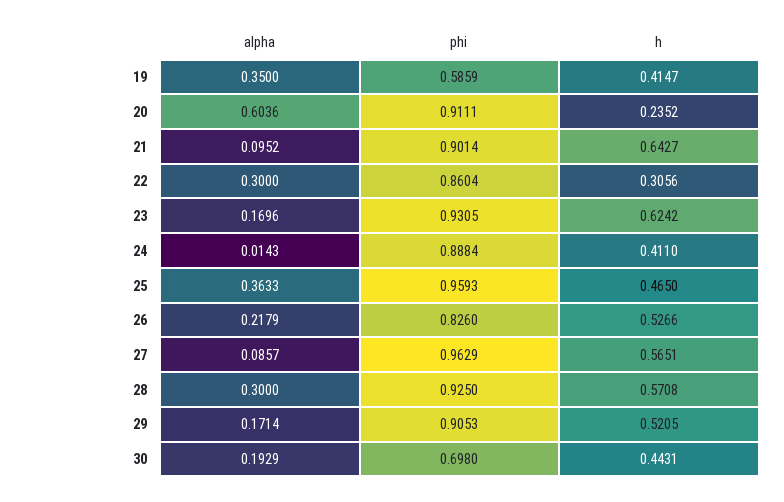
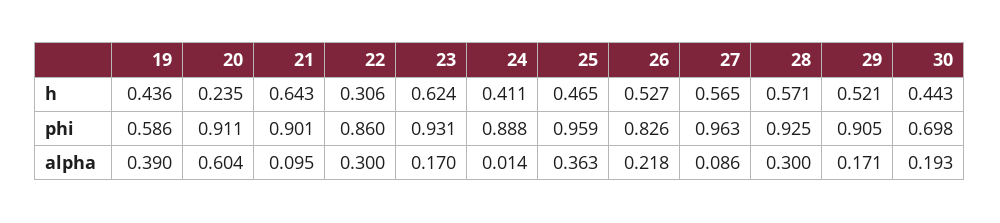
alpha, 19: 0.35 -> 0.39
h, 19: 0.4147 -> 0.436

